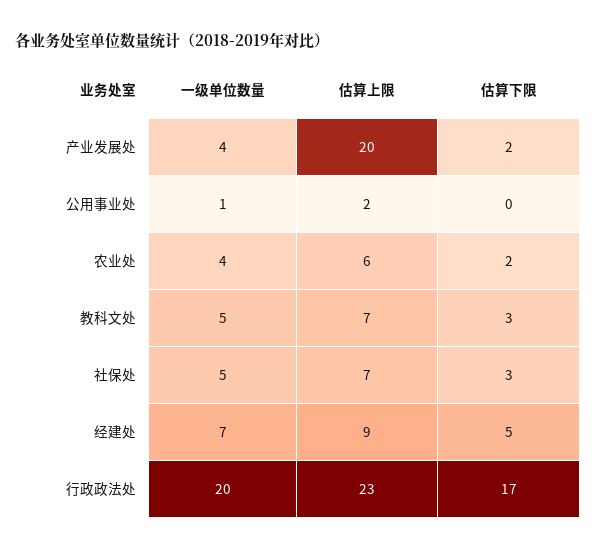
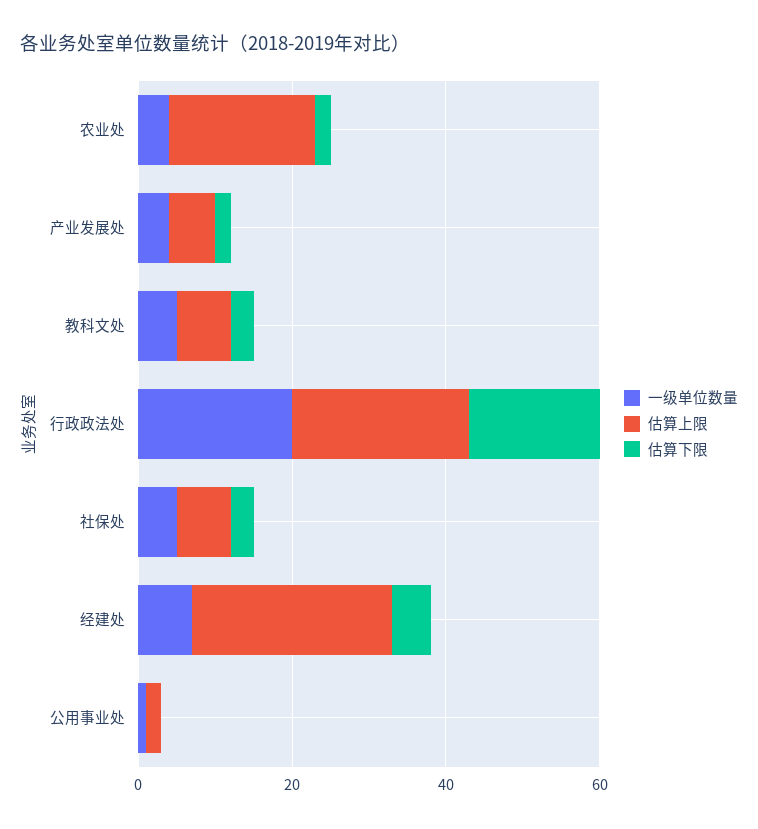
估算上限, 产业发展处: 20 -> 5
估算上限, 农业处: 6 -> 20
估算上限, 经建处: 9 -> 25

